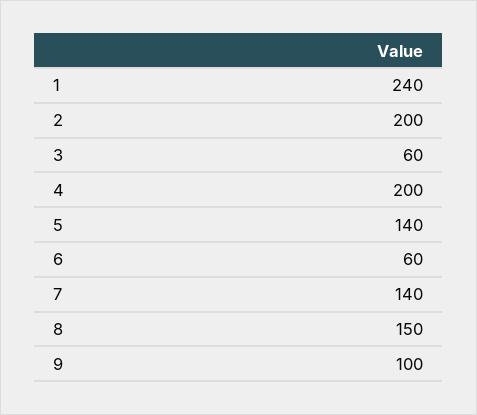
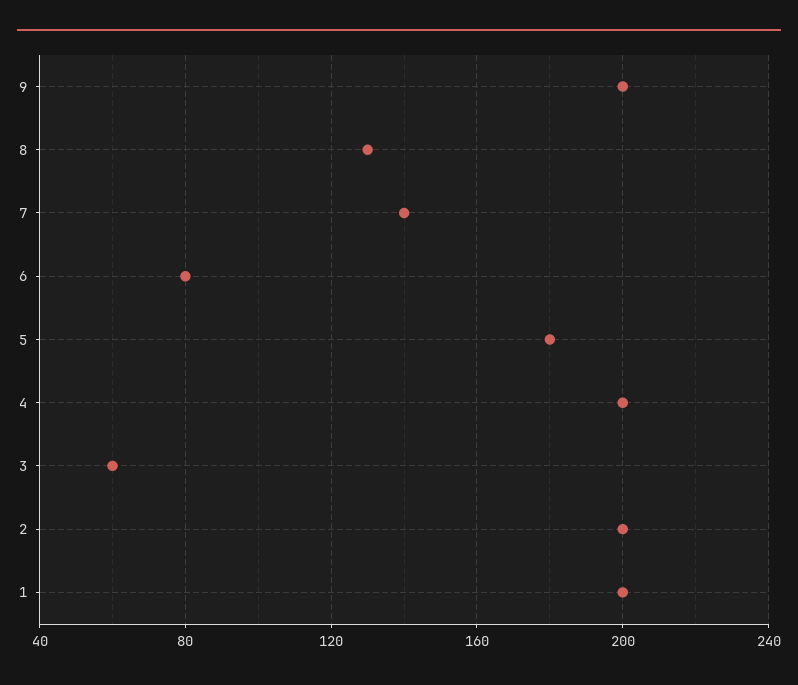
1: 240 -> 200
5: 140 -> 180
6: 60 -> 80
8: 150 -> 130
9: 100 -> 200

